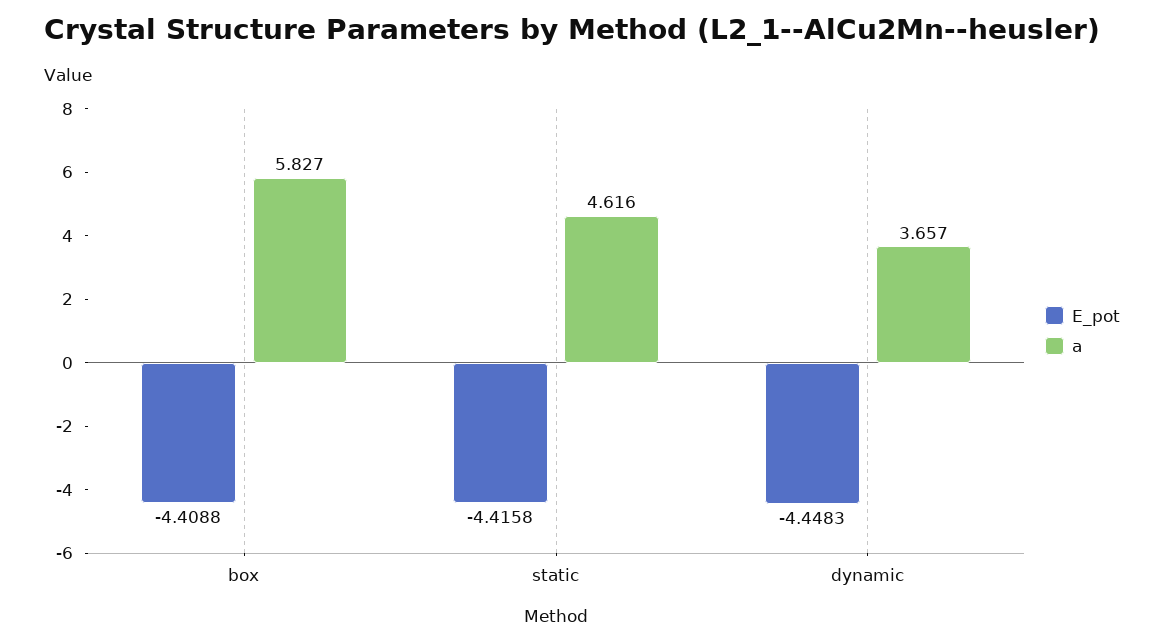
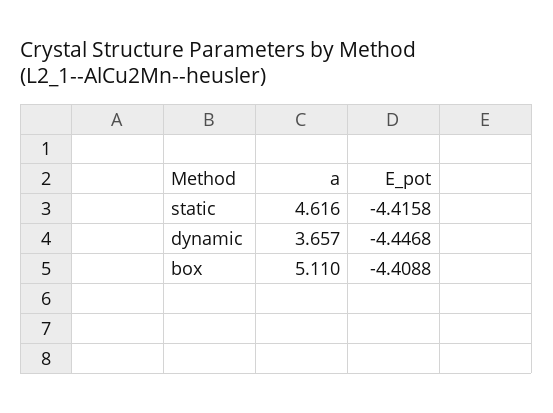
a, box: 5.827 -> 5.11
E_pot, dynamic: -4.4483 -> -4.4468

